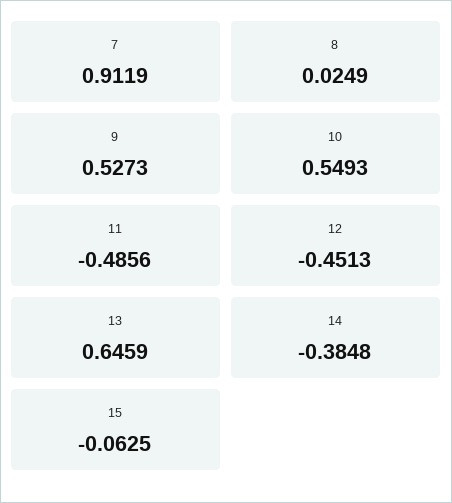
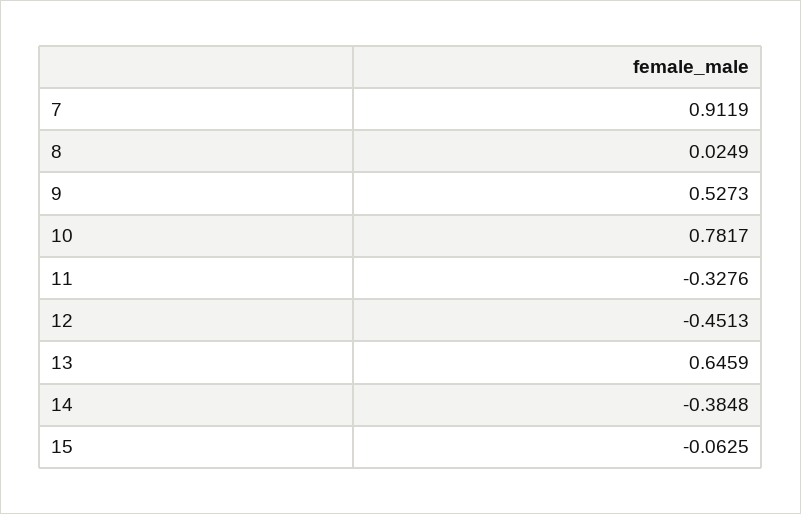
10: 0.5493 -> 0.7817
11: -0.4856 -> -0.3276

